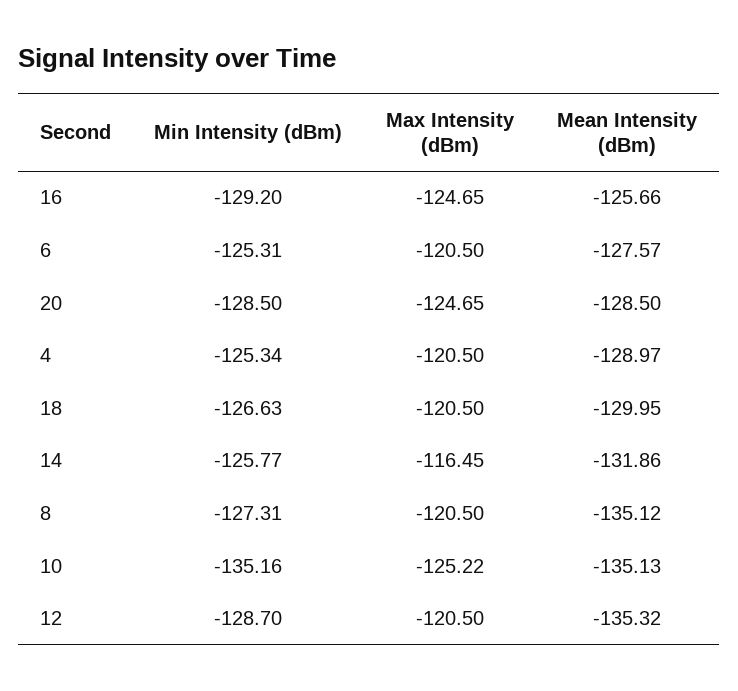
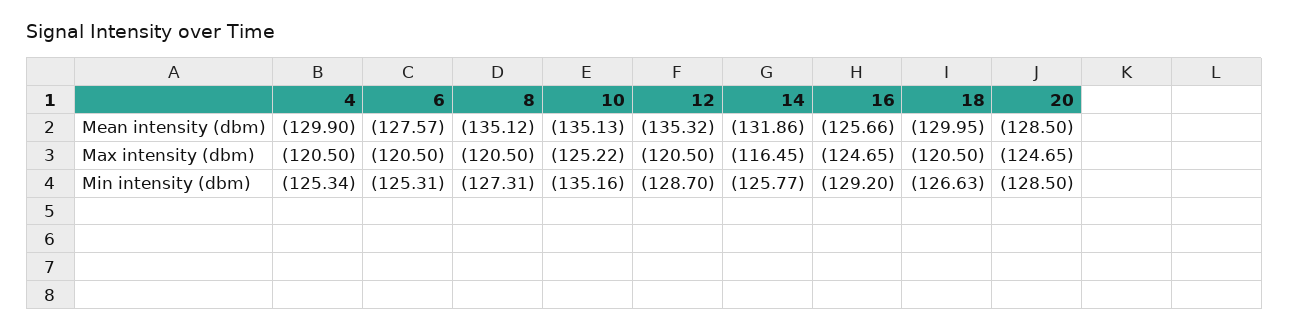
Mean Intensity (dBm), 4: -128.97 -> -129.9

